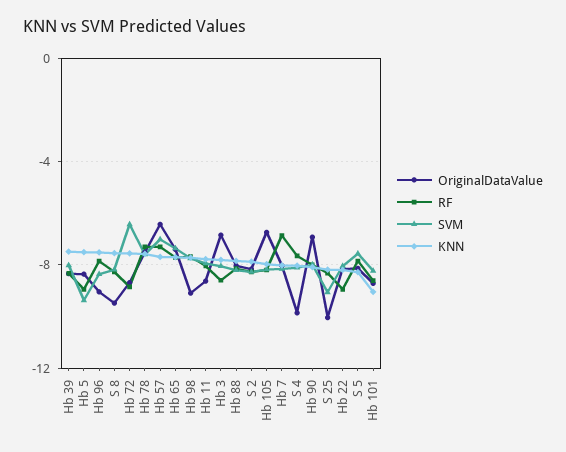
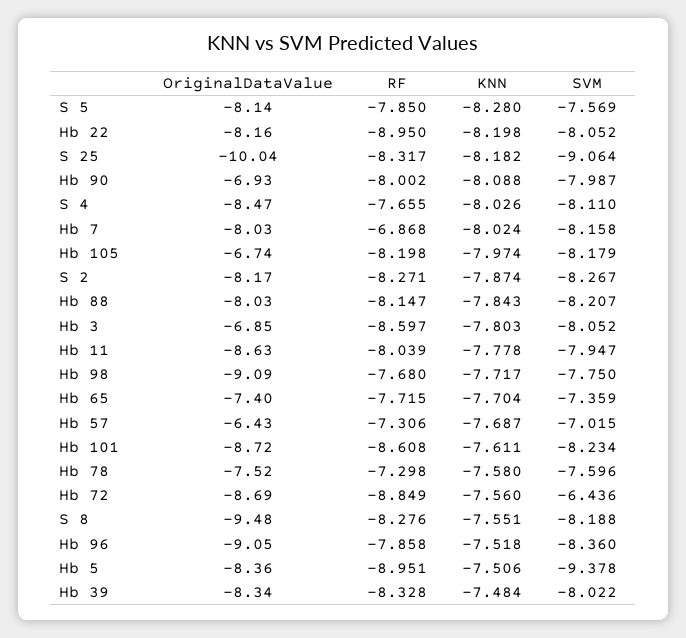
OriginalDataValue, S 4: -10 -> -8.47
KNN, Hb 101: -9 -> -7.611

